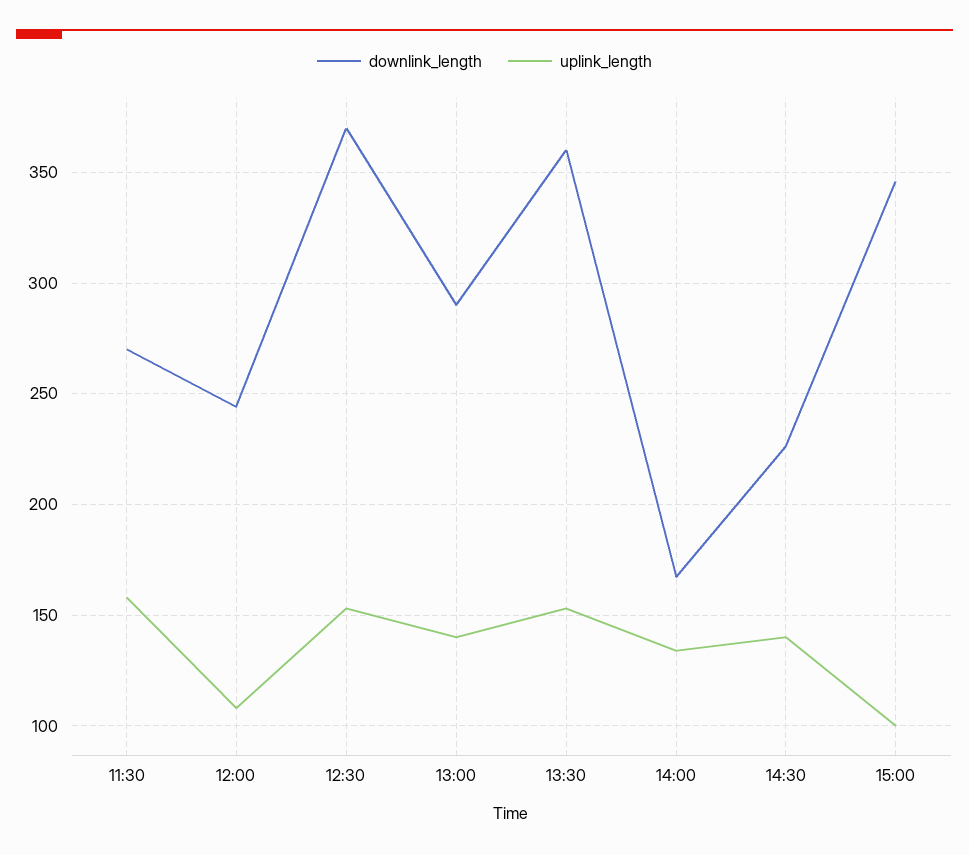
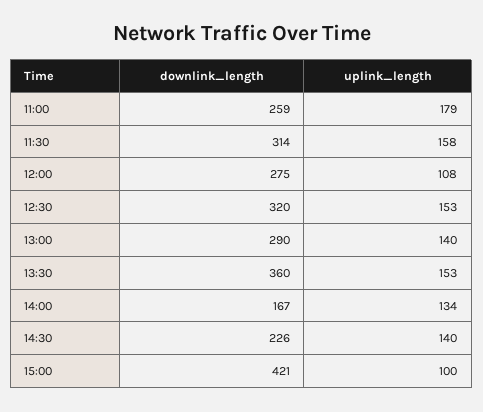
downlink_length, 11:30: 270 -> 314
downlink_length, 12:00: 245 -> 275
downlink_length, 12:30: 370 -> 320
downlink_length, 15:00: 345 -> 421
downlink_length, 11:00: none -> 259
uplink_length, 11:00: none -> 179

